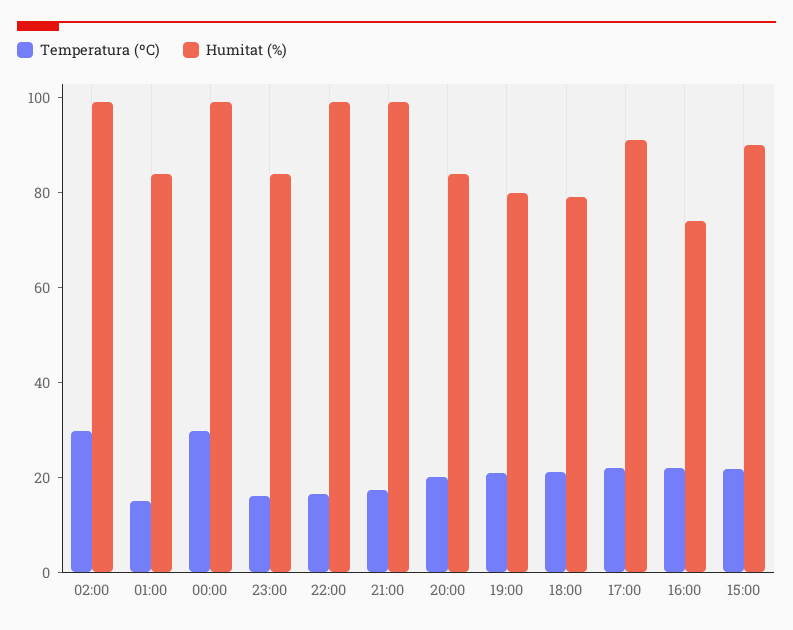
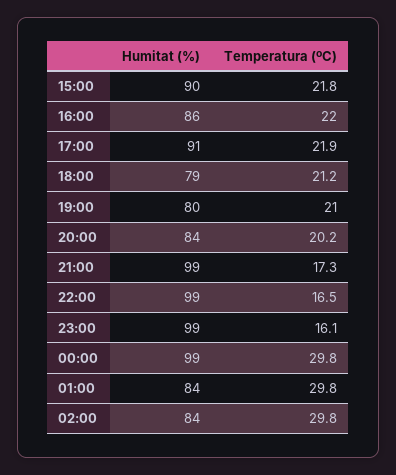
Humitat (%), 02:00: 100 -> 84
Temperatura (ºC), 01:00: 15 -> 29.8
Humitat (%), 23:00: 85 -> 99
Humitat (%), 16:00: 75 -> 86

